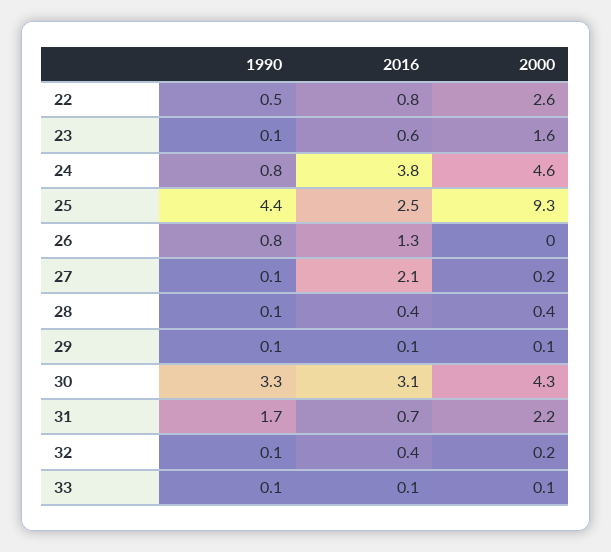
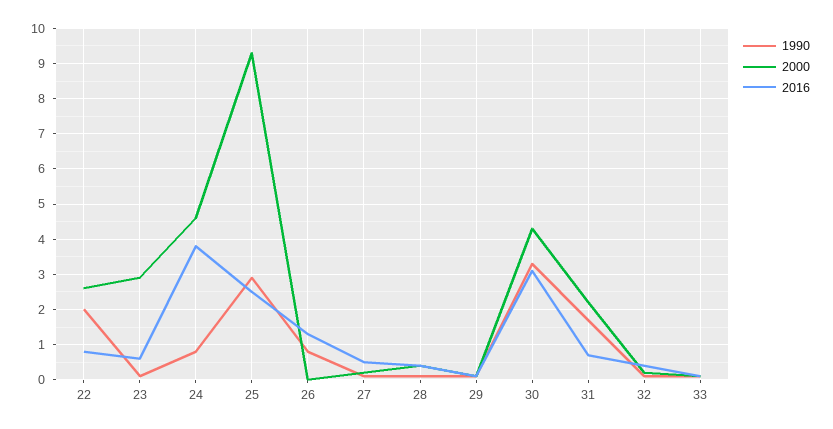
1990, 22: 0.5 -> 2
2000, 23: 1.6 -> 3
1990, 25: 4.4 -> 3
2016, 27: 2.1 -> 0.5

